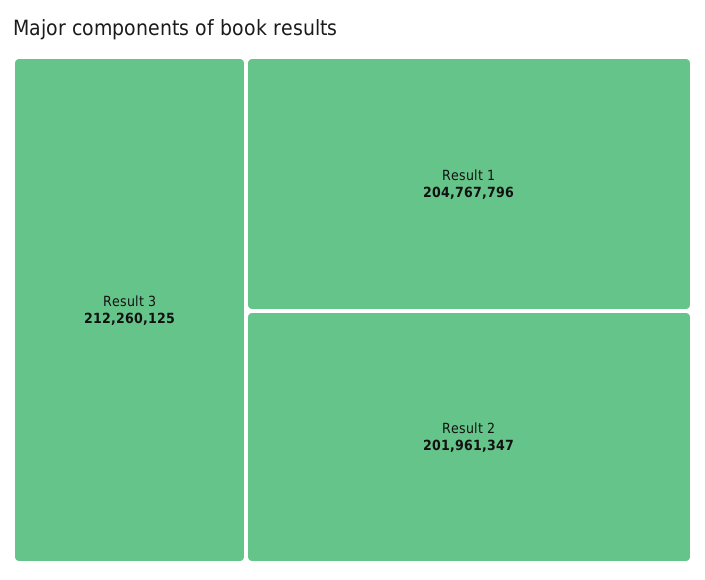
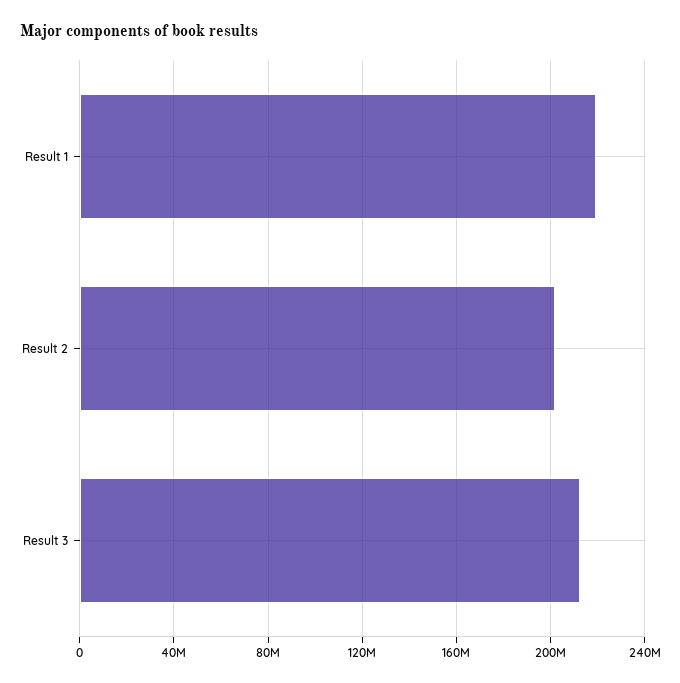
Result 1: 204767796 -> 220000000

